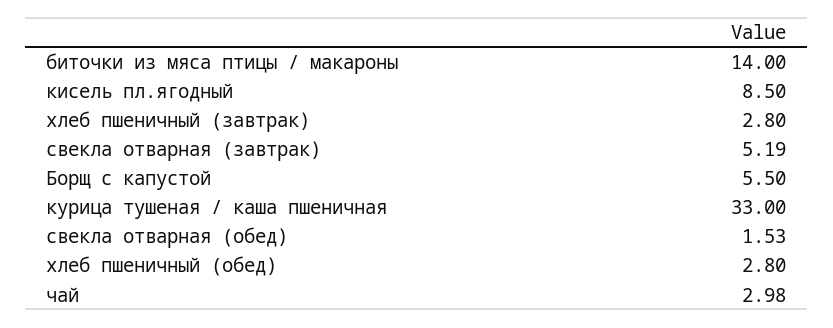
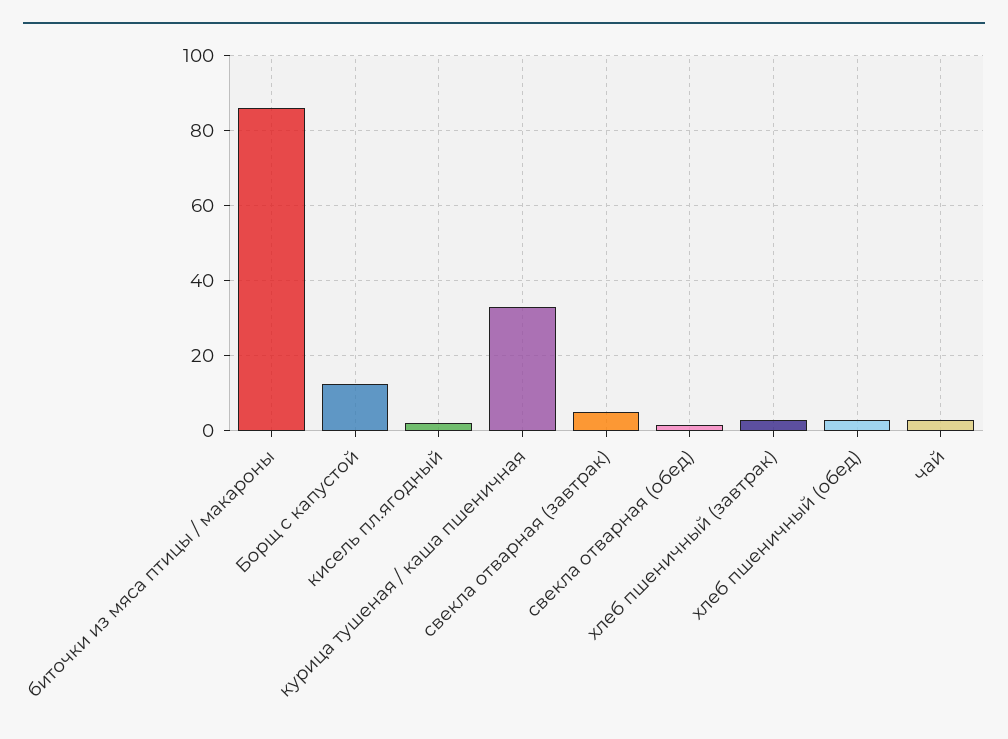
биточки из мяса птицы / макароны: 14 -> 86
кисель пл.ягодный: 8.5 -> 2
Борщ с капустой: 5.5 -> 12

